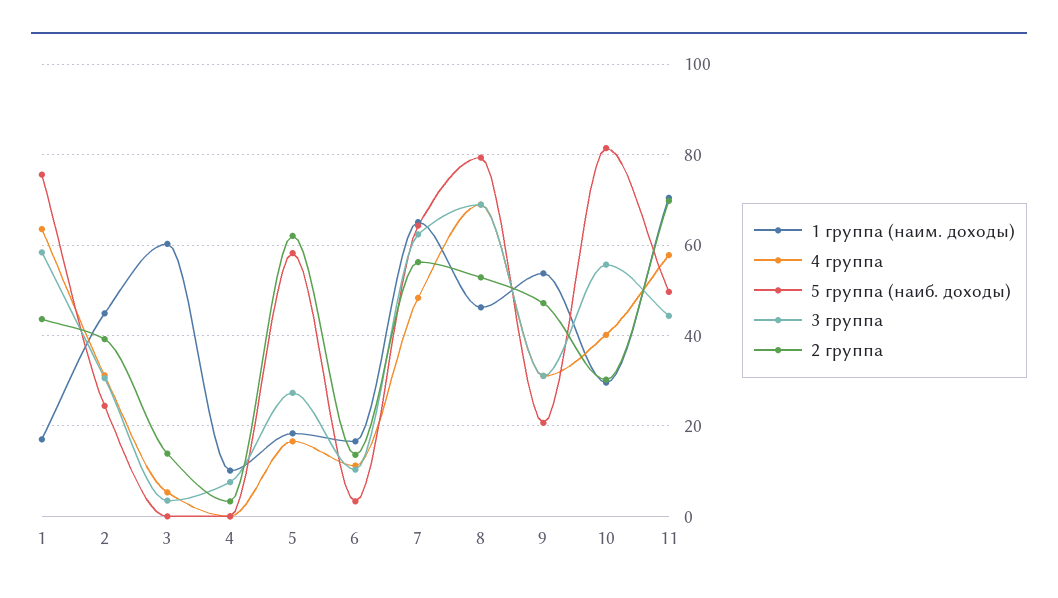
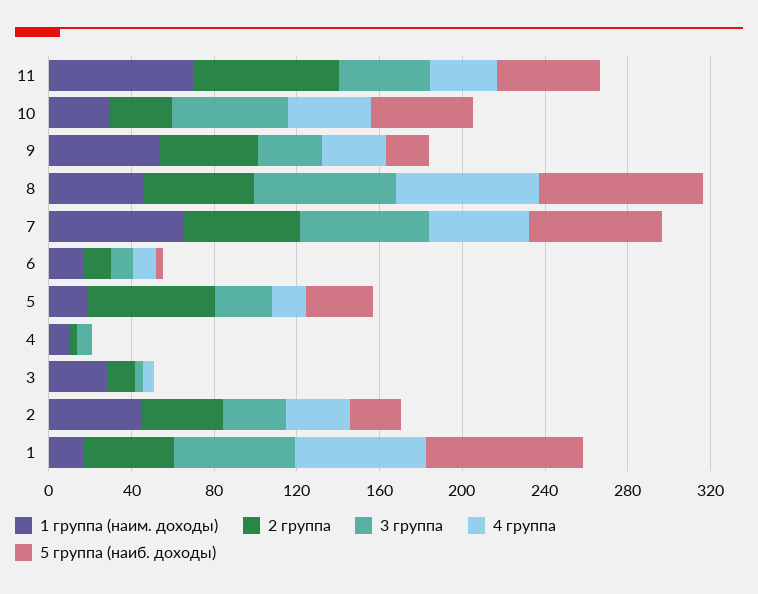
1 группа (наим. доходы), 3: 60 -> 30
5 группа (наиб. доходы), 5: 58 -> 30
5 группа (наиб. доходы), 10: 82 -> 50
4 группа, 11: 58 -> 30

